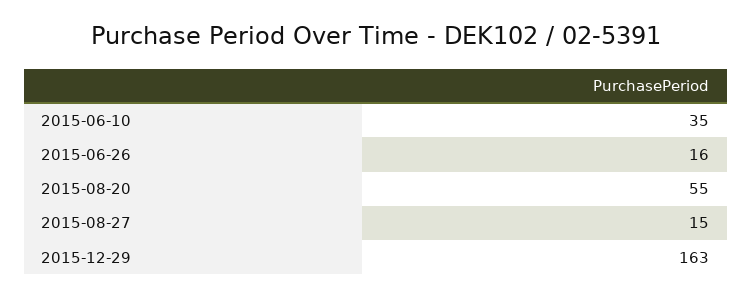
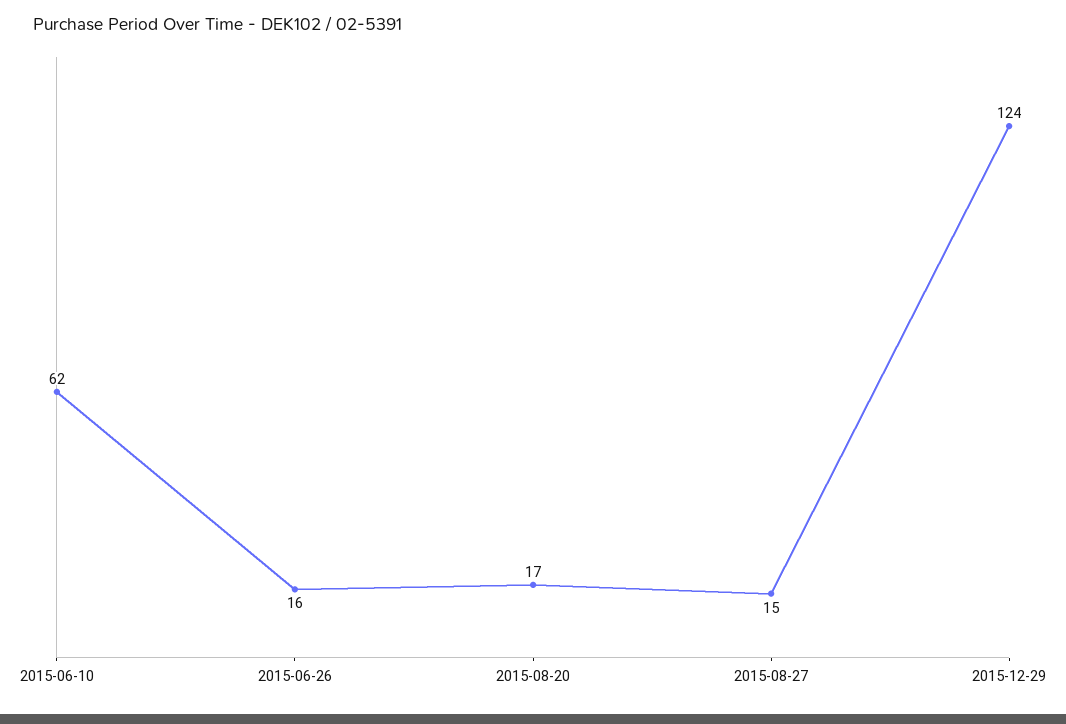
2015-06-10: 35 -> 62
2015-08-20: 55 -> 17
2015-12-29: 163 -> 124

